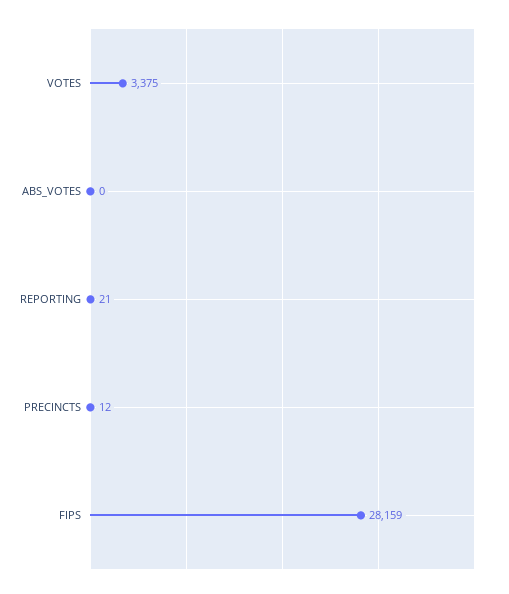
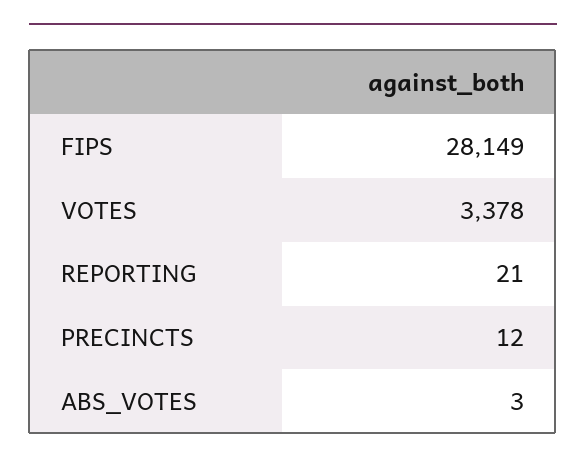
VOTES: 3375 -> 3378
ABS_VOTES: 0 -> 3
FIPS: 28159 -> 28149

